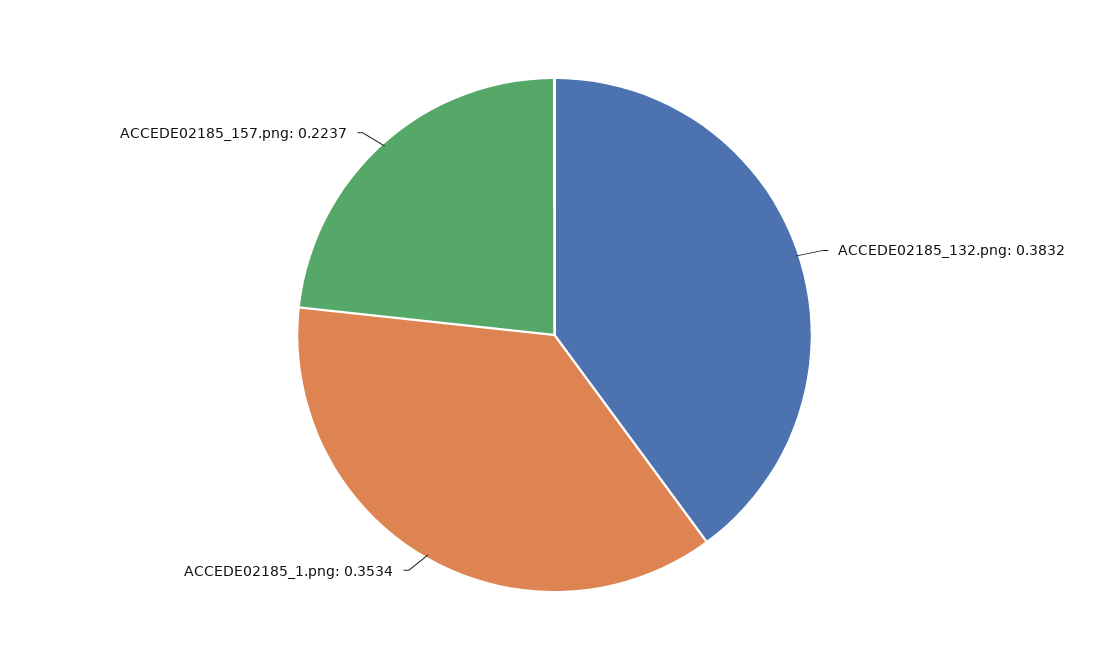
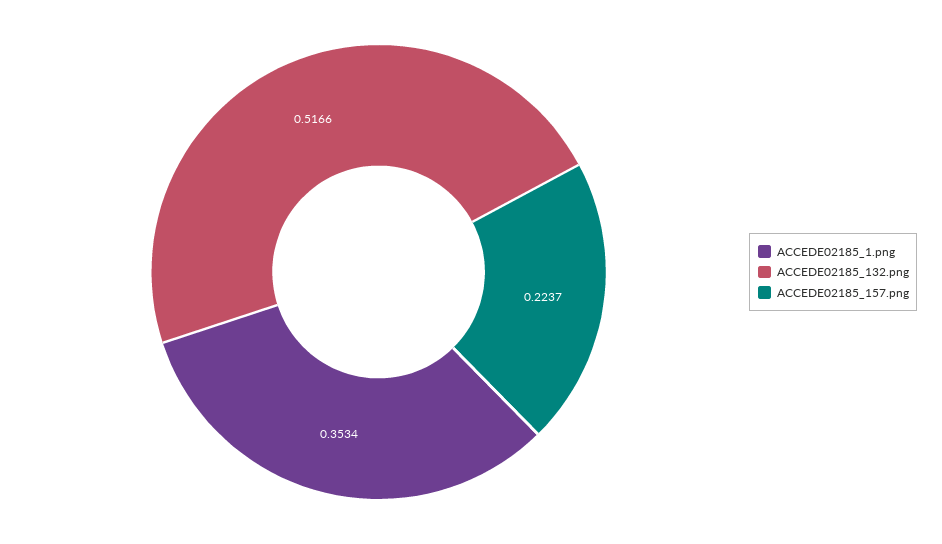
ACCEDE02185_132.png: 0.3832 -> 0.5166

